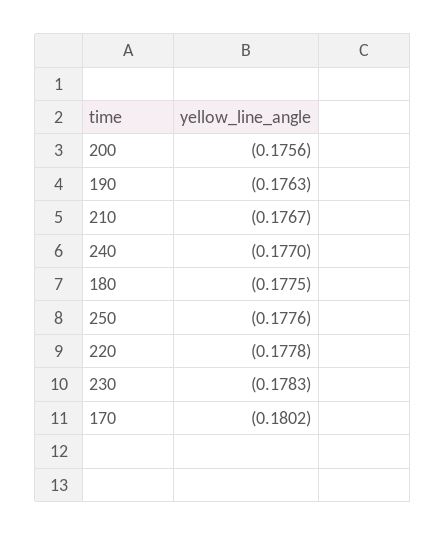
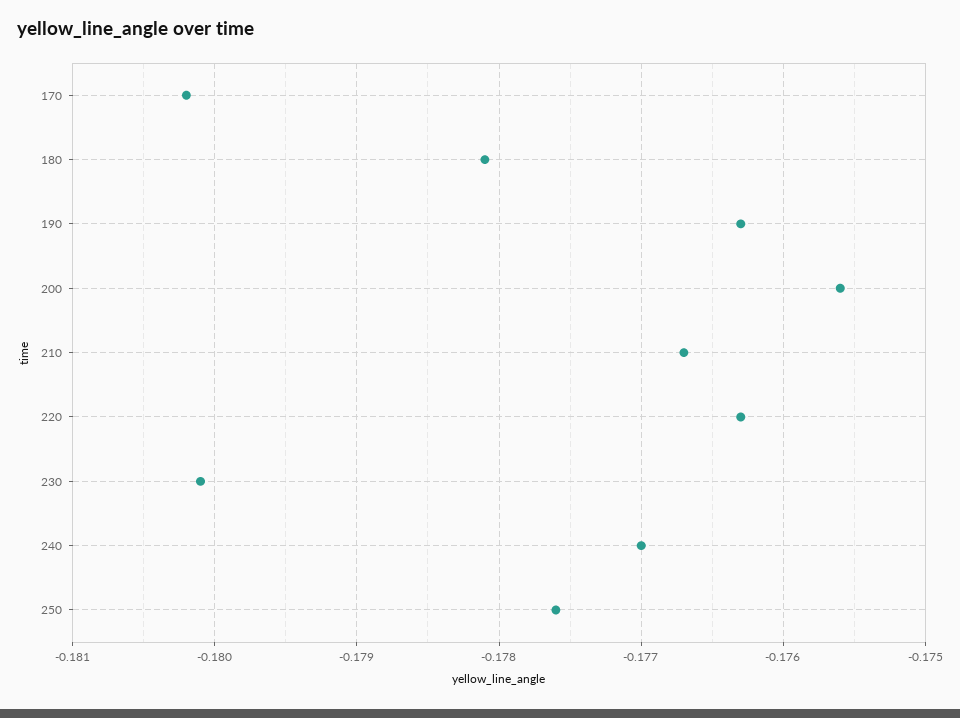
180: -0.1775 -> -0.1781
220: -0.1778 -> -0.1763
230: -0.1783 -> -0.1801

